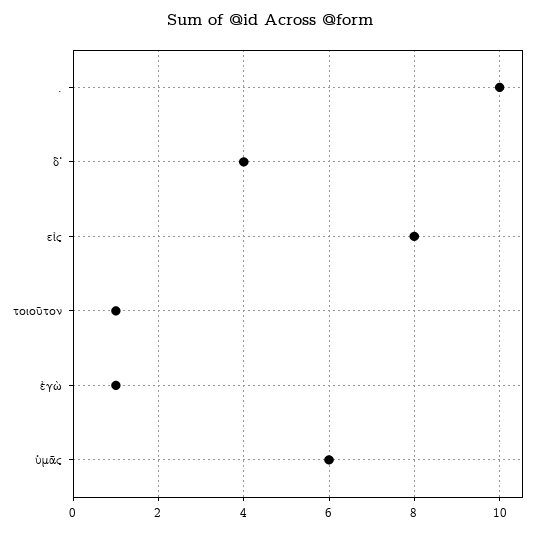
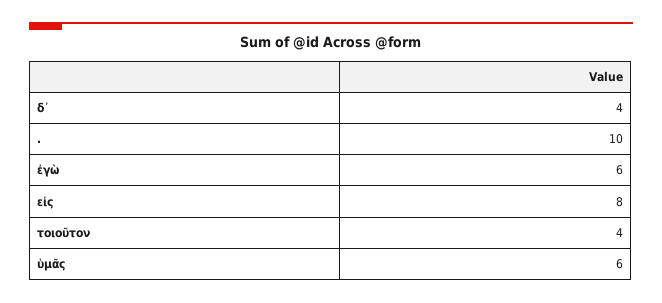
τοιοῦτον: 1 -> 4
ἐγὼ: 1 -> 6

